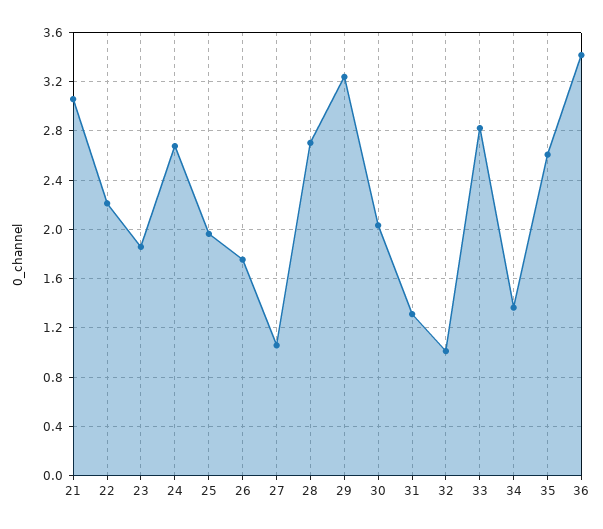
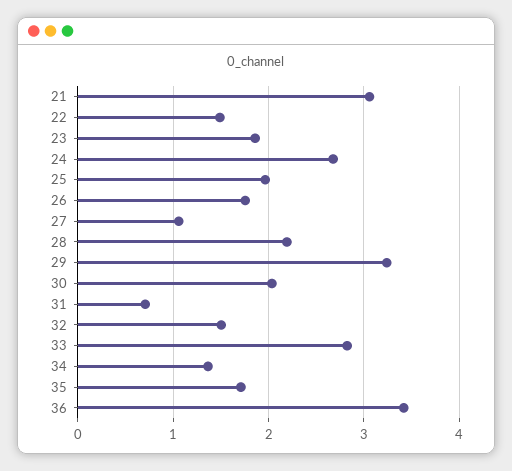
22: 2.2 -> 1.5
28: 2.7 -> 2.2
31: 1.3 -> 0.7
32: 1 -> 1.5
35: 2.6 -> 1.7

